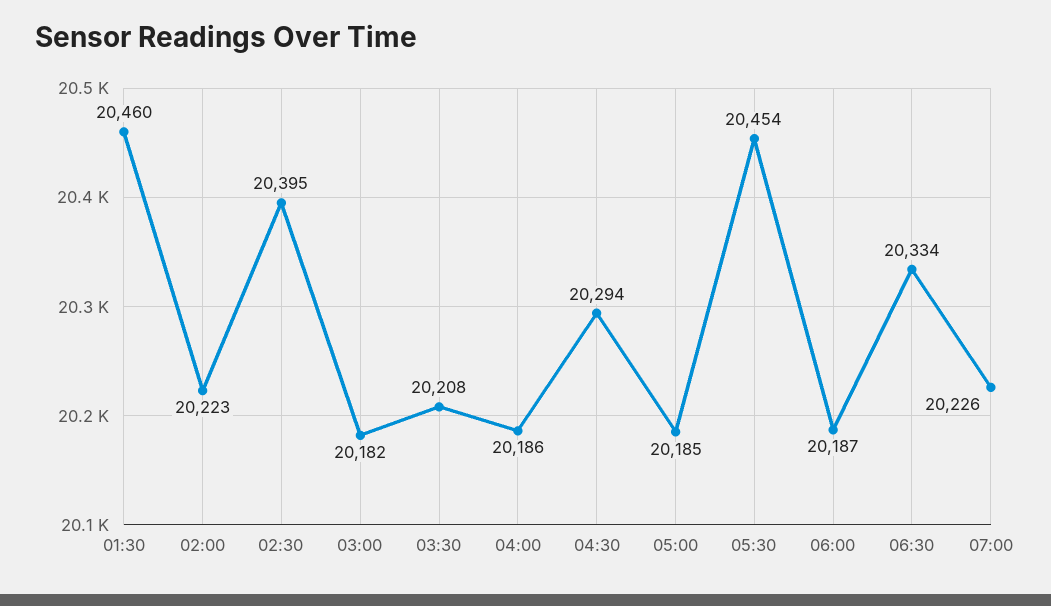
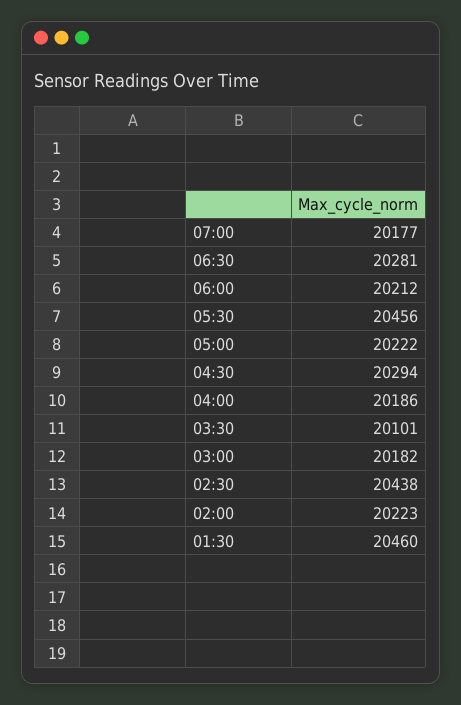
02:30: 20395 -> 20438
03:30: 20208 -> 20101
05:00: 20185 -> 20222
05:30: 20454 -> 20456
06:00: 20187 -> 20212
06:30: 20334 -> 20281
07:00: 20226 -> 20177

